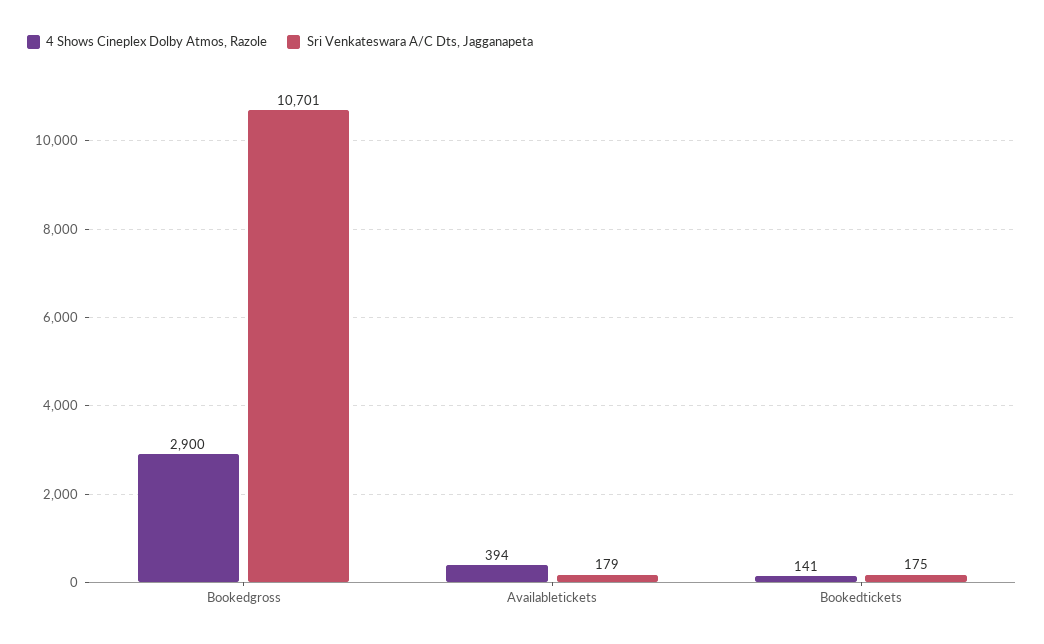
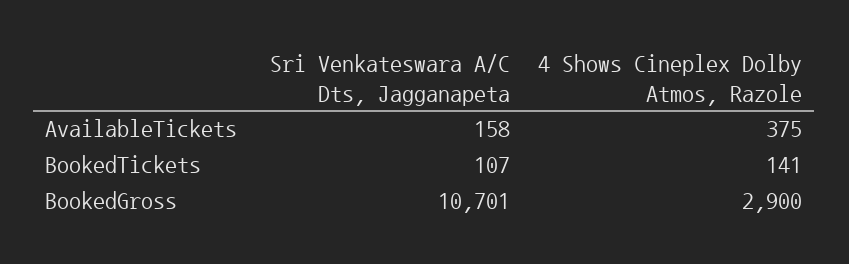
4 Shows Cineplex Dolby Atmos, Razole, Availabletickets: 394 -> 375
Sri Venkateswara A/C Dts, Jagganapeta, Availabletickets: 179 -> 158
Sri Venkateswara A/C Dts, Jagganapeta, Bookedtickets: 175 -> 107

